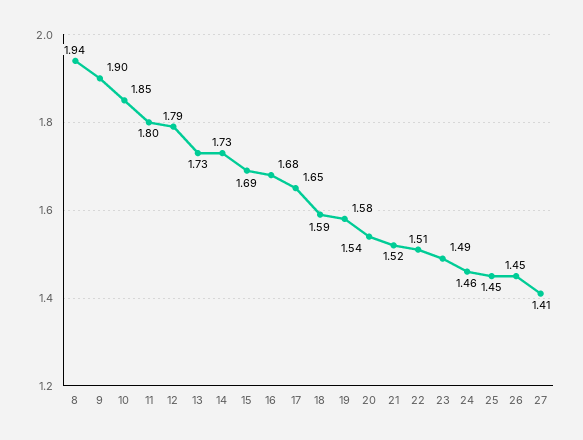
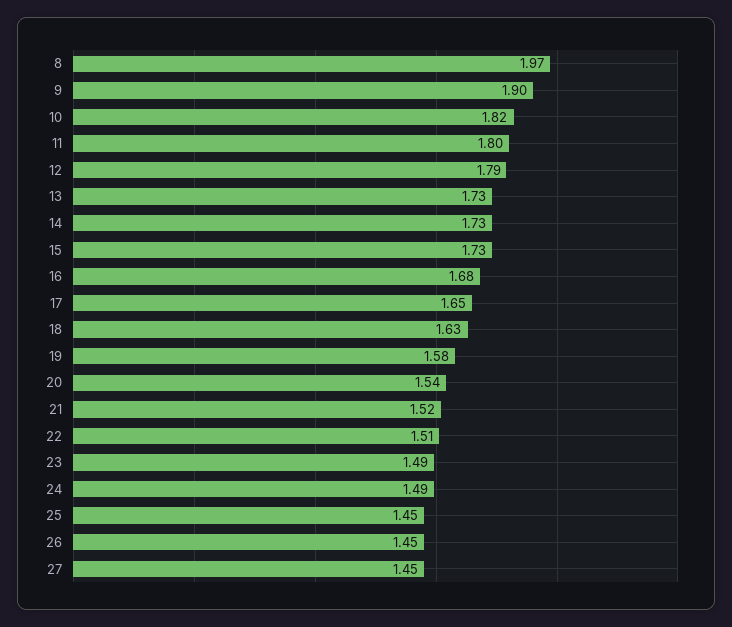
8: 1.94 -> 1.97
10: 1.85 -> 1.82
15: 1.69 -> 1.73
18: 1.59 -> 1.63
24: 1.46 -> 1.49
27: 1.41 -> 1.45

